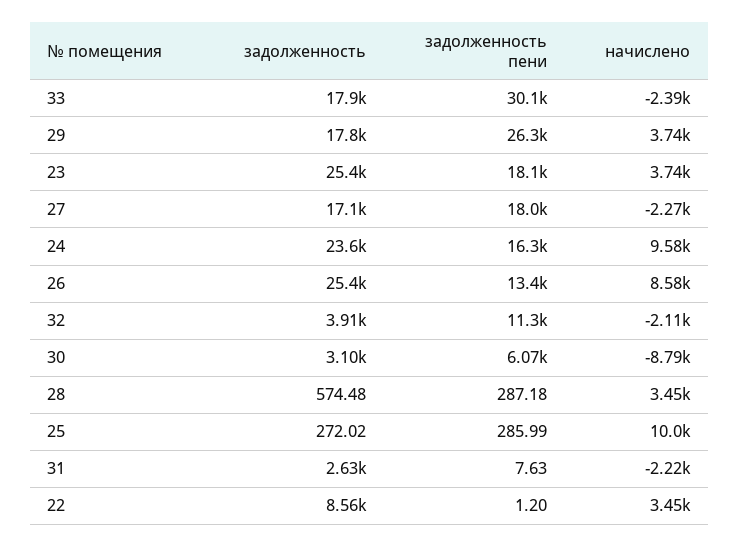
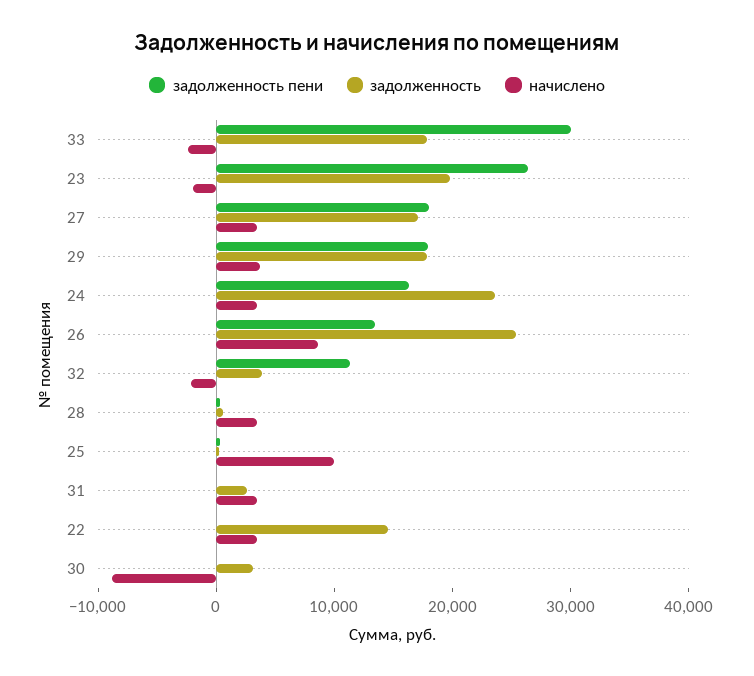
задолженность пени, 29: 26300 -> 18000
задолженность, 23: 25400 -> 20000
задолженность пени, 23: 18100 -> 26000
начислено, 23: 3740 -> -2000
начислено, 27: -2270 -> 4000
начислено, 24: 9580 -> 4000
задолженность пени, 30: 6070 -> 0
начислено, 31: -2220 -> 4000
задолженность, 22: 8560 -> 14000

